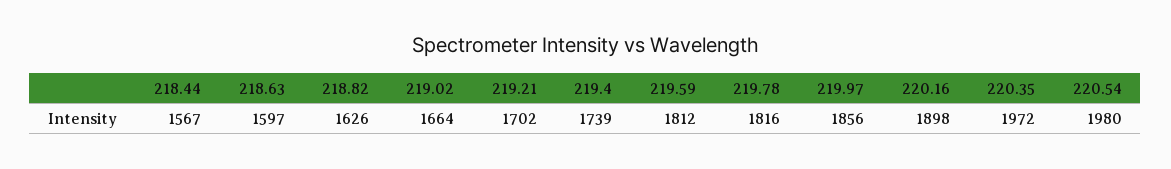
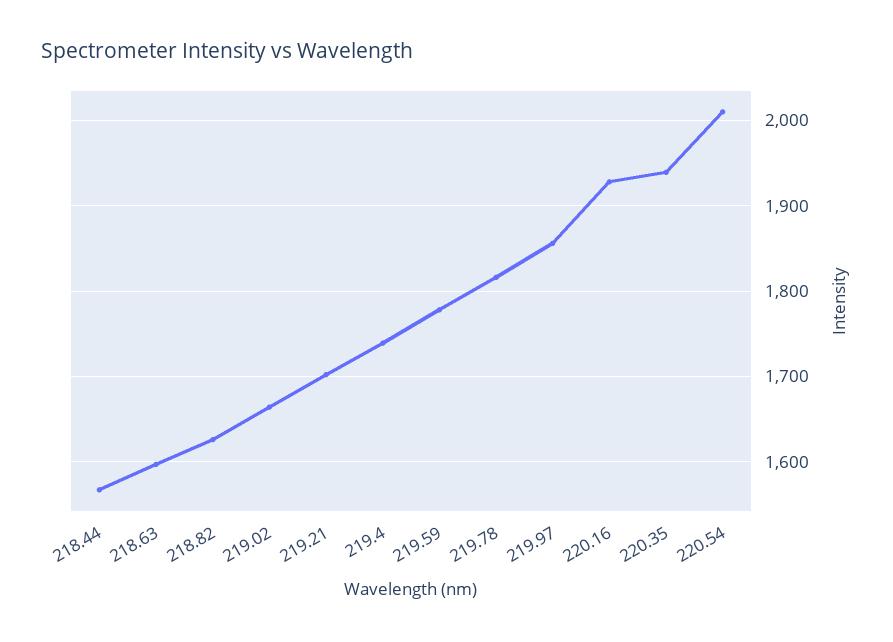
219.59: 1812 -> 1780
220.16: 1898 -> 1930
220.35: 1972 -> 1940
220.54: 1980 -> 2010

